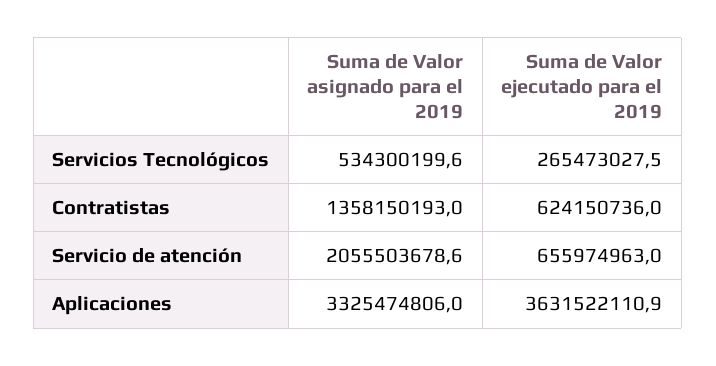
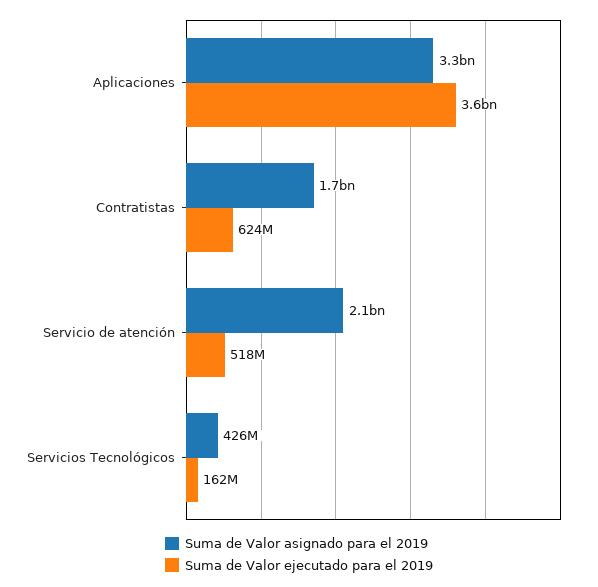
Suma de Valor asignado para el 2019, Servicios Tecnológicos: 534300199.6 -> 426000000
Suma de Valor ejecutado para el 2019, Servicios Tecnológicos: 265473027.5 -> 162000000
Suma de Valor asignado para el 2019, Contratistas: 1358150193 -> 1700000000
Suma de Valor ejecutado para el 2019, Servicio de atención: 655974963 -> 518000000

